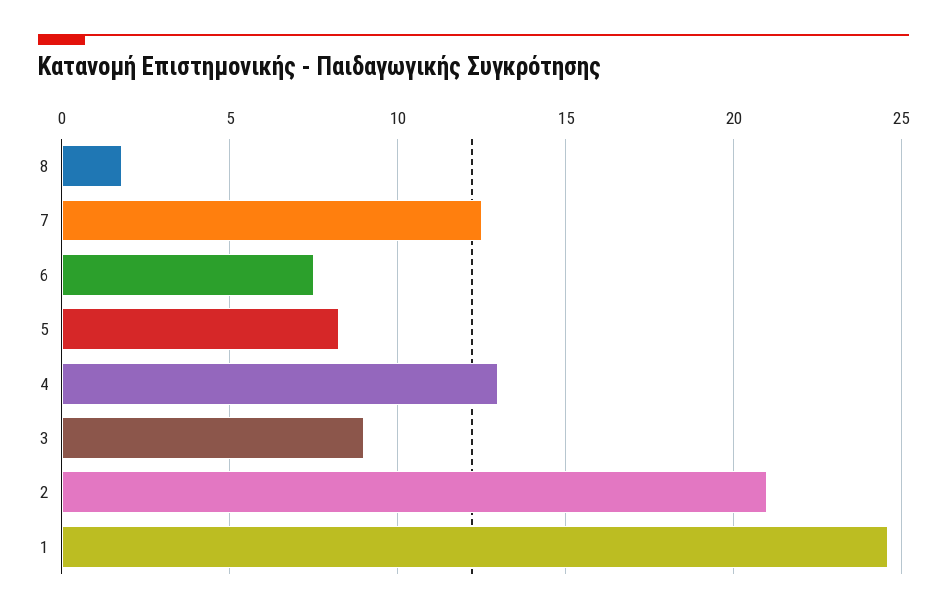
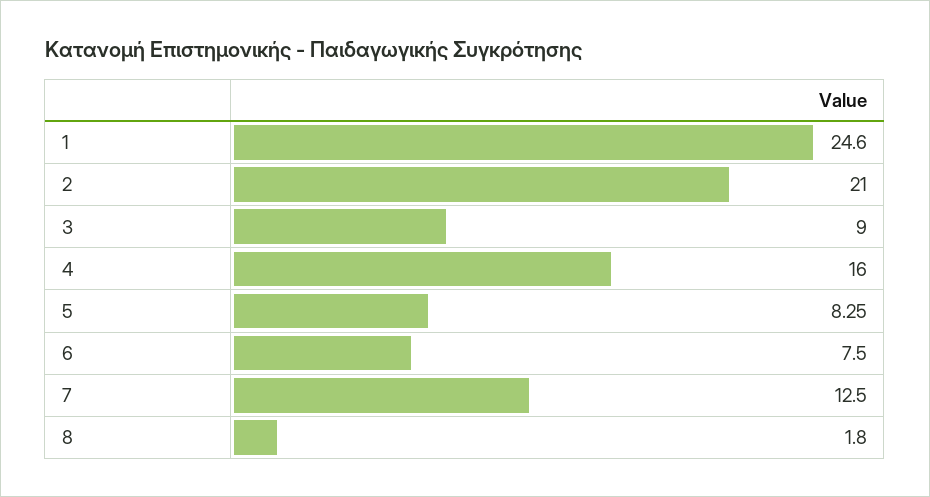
4: 13 -> 16

